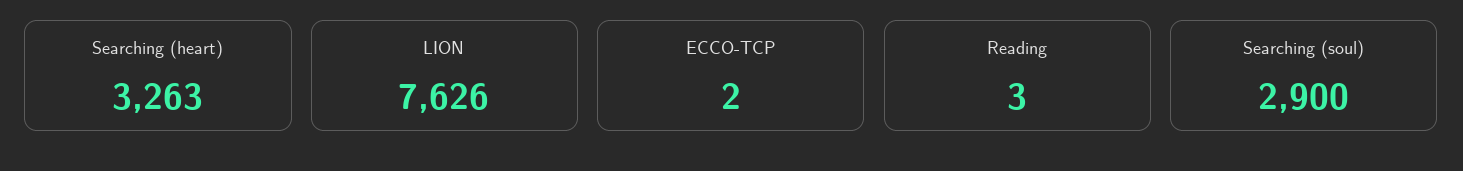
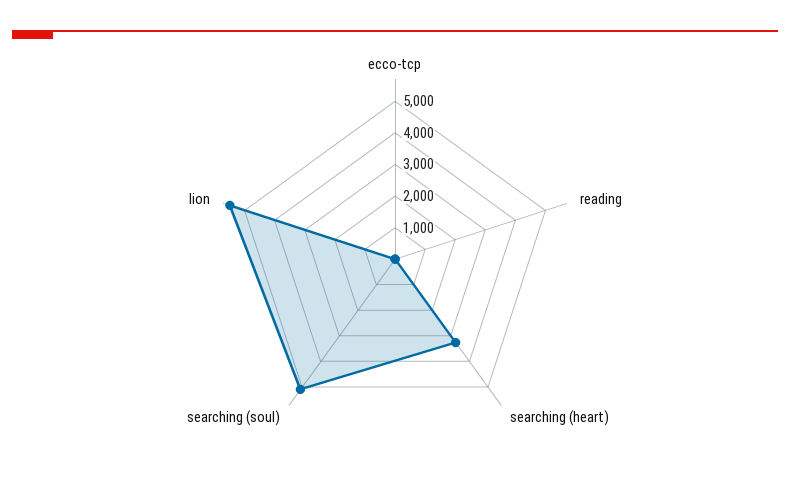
LION: 7626 -> 5500
Searching (soul): 2900 -> 5000

